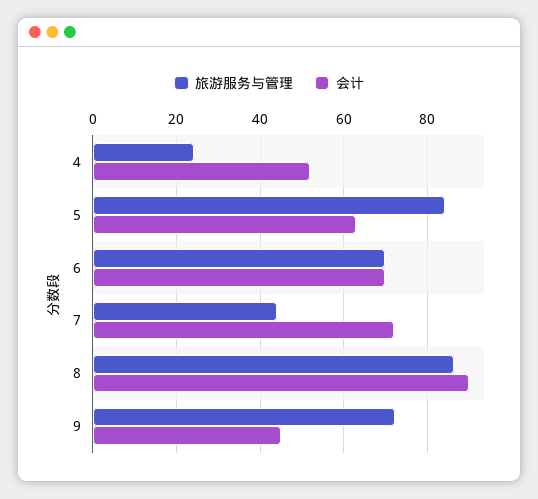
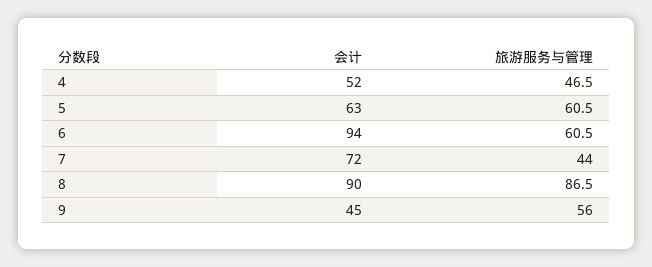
旅游服务与管理, 4: 24 -> 46.5
旅游服务与管理, 5: 84 -> 60.5
旅游服务与管理, 6: 70 -> 60.5
会计, 6: 70 -> 94
旅游服务与管理, 9: 72 -> 56

